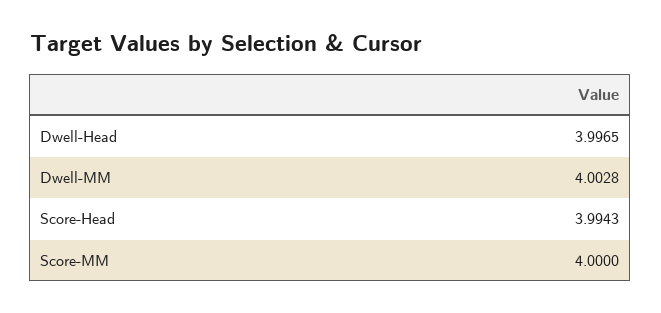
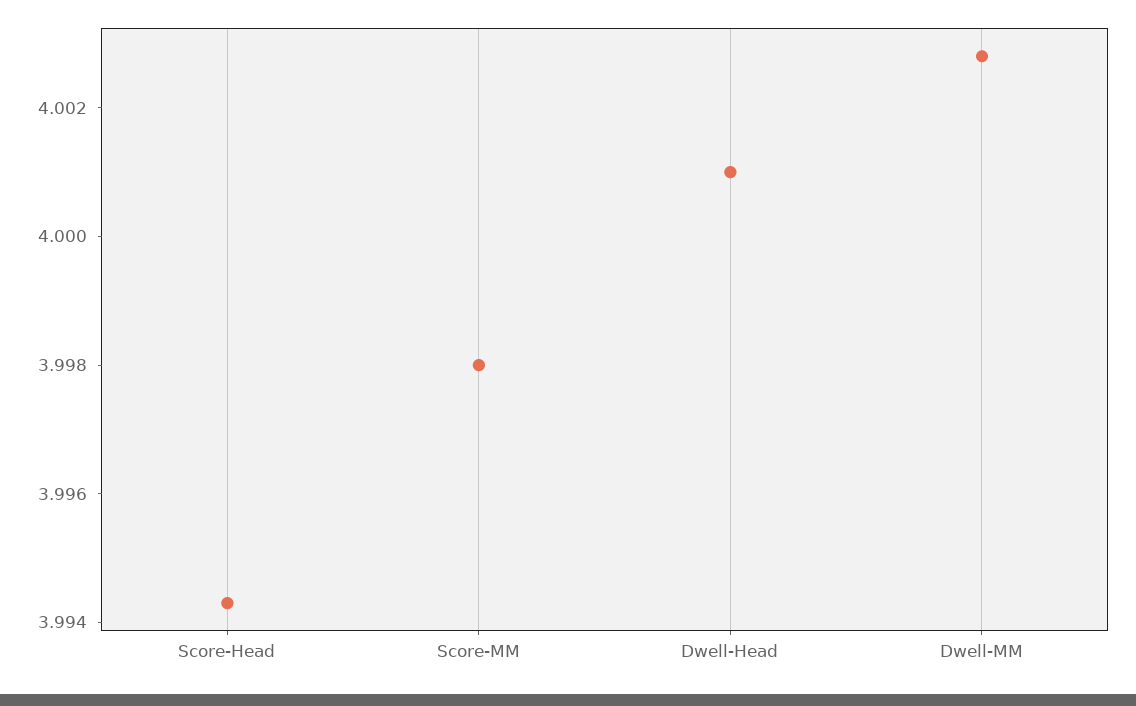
Dwell-Head: 3.9965 -> 4.001
Score-MM: 4 -> 3.998

